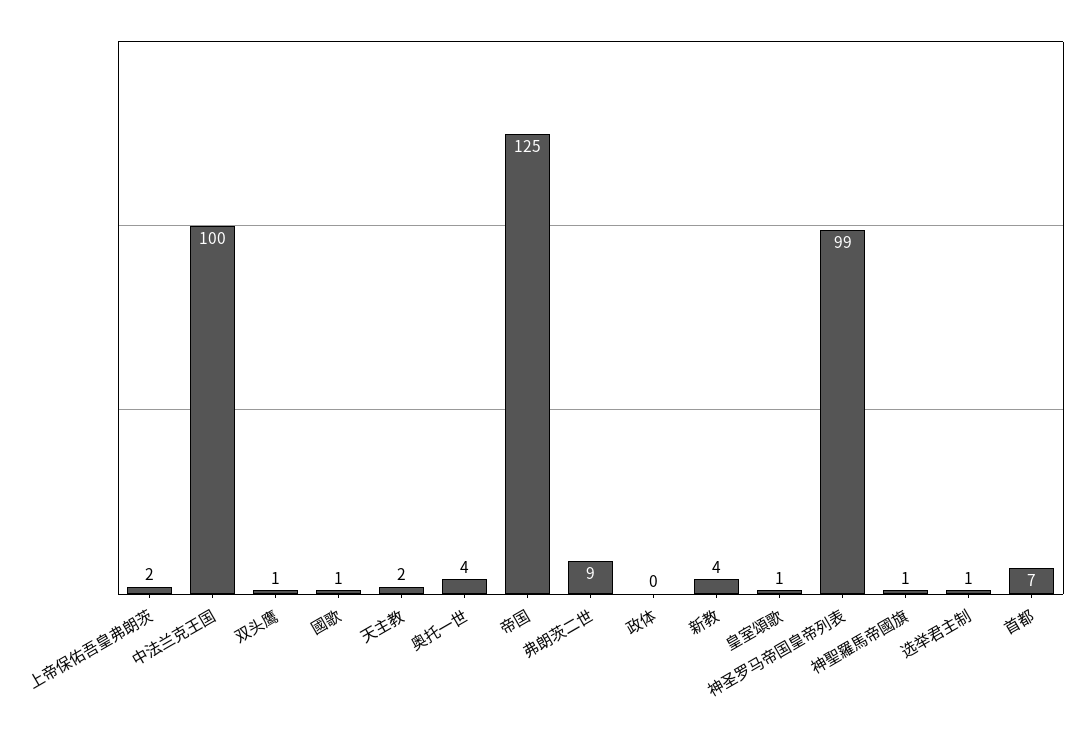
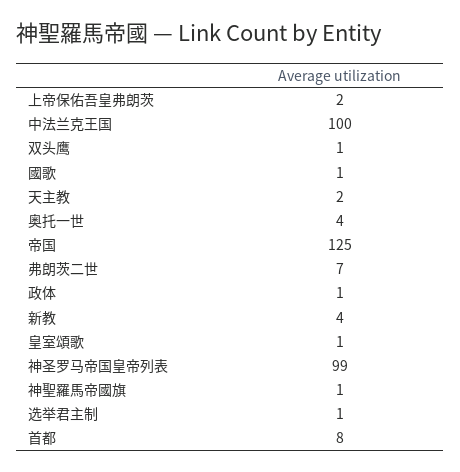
弗朗茨二世: 9 -> 7
政体: 0 -> 1
首都: 7 -> 8

